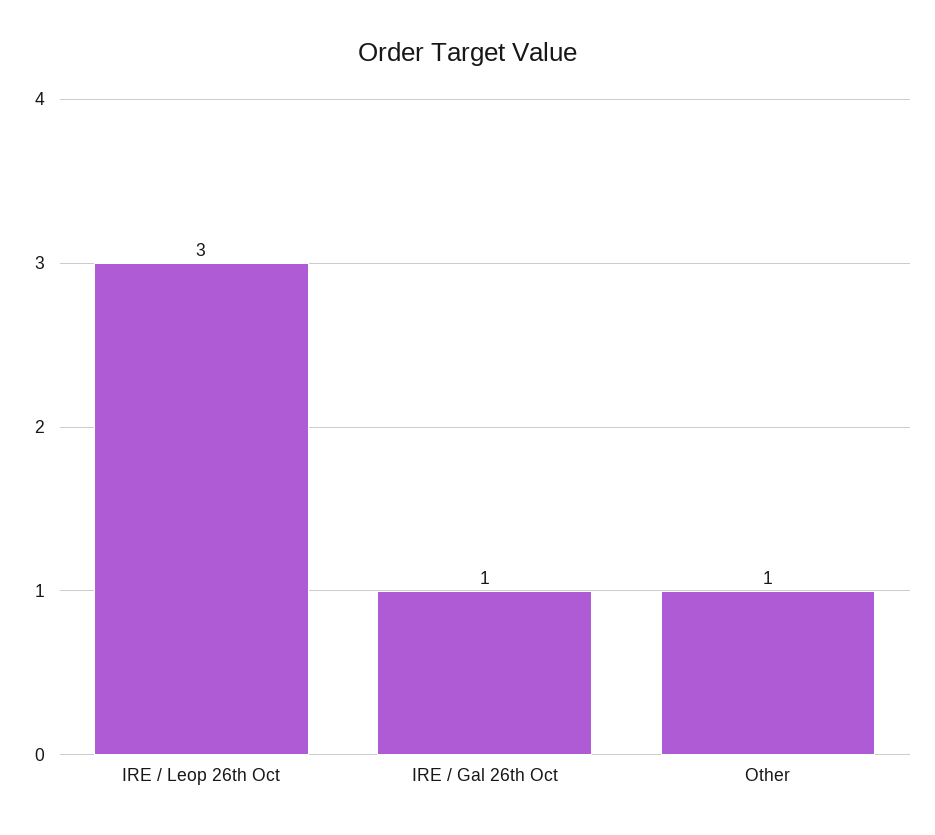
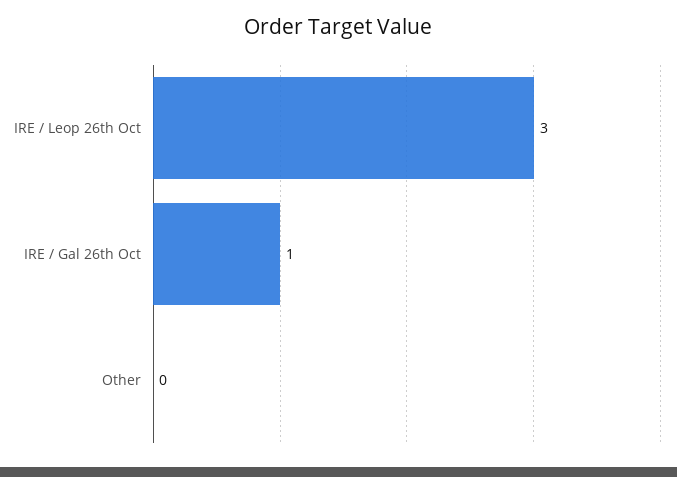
Other: 1 -> 0

